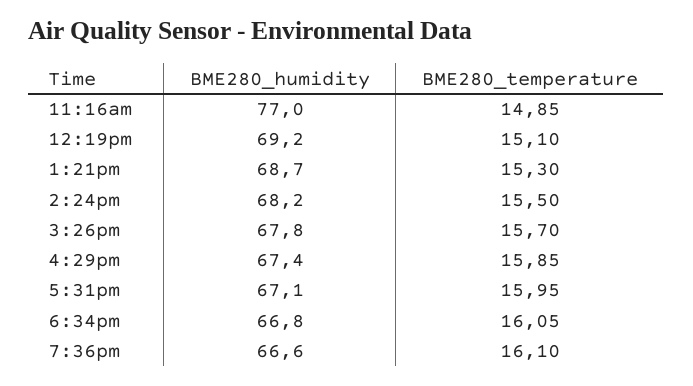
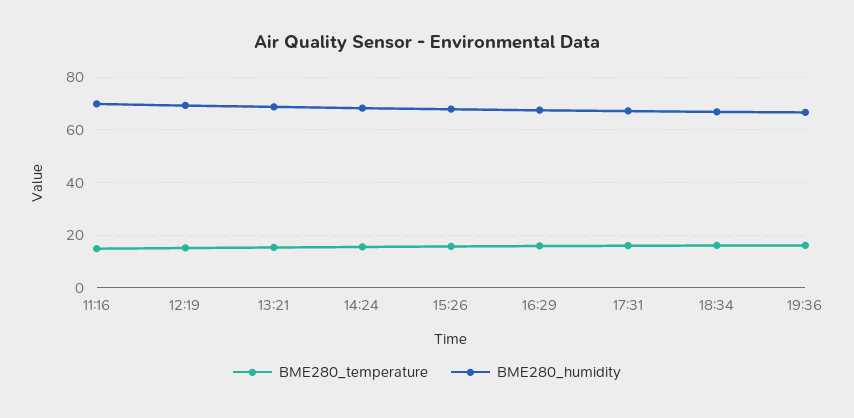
BME280_humidity, 11:16am: 77 -> 70

